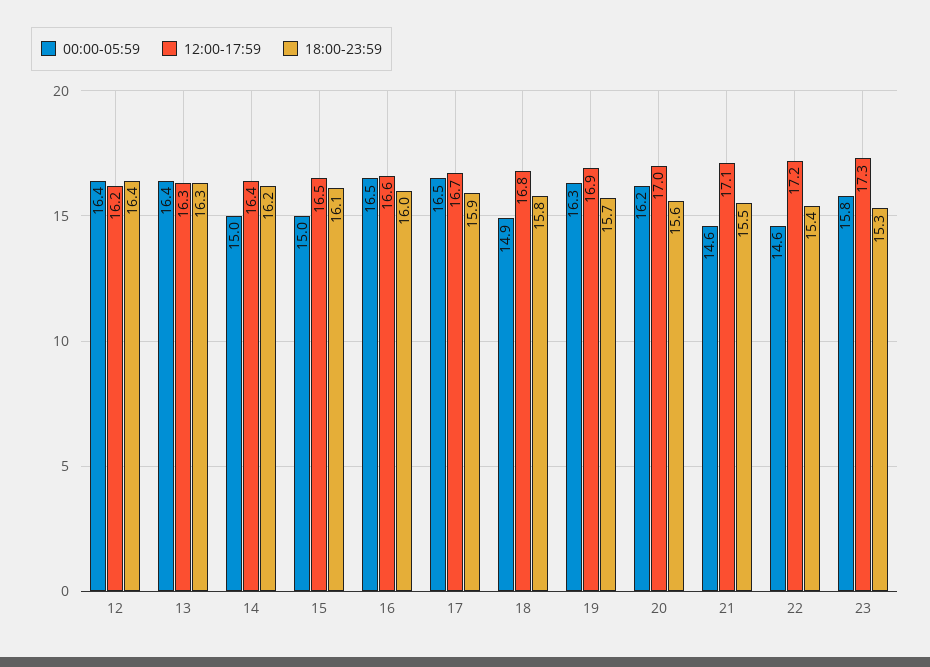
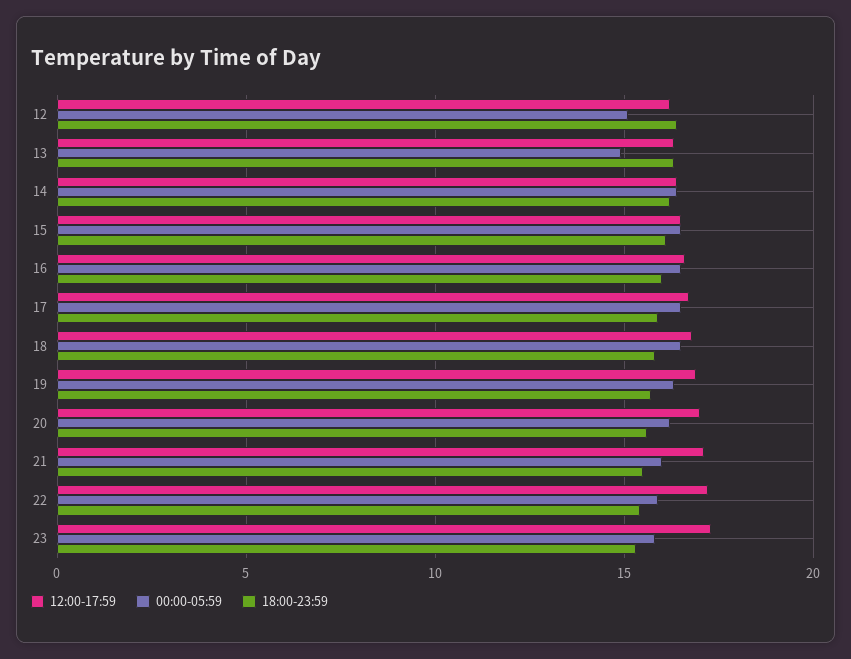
00:00-05:59, 12: 16.4 -> 15
00:00-05:59, 13: 16.4 -> 15
00:00-05:59, 14: 15 -> 16.5
00:00-05:59, 15: 15 -> 16.5
00:00-05:59, 18: 14.9 -> 16.5
00:00-05:59, 21: 14.6 -> 16
00:00-05:59, 22: 14.6 -> 16

